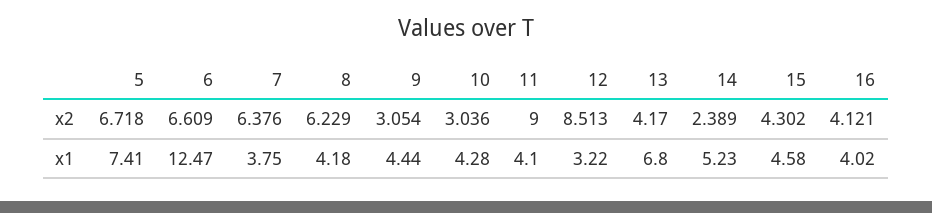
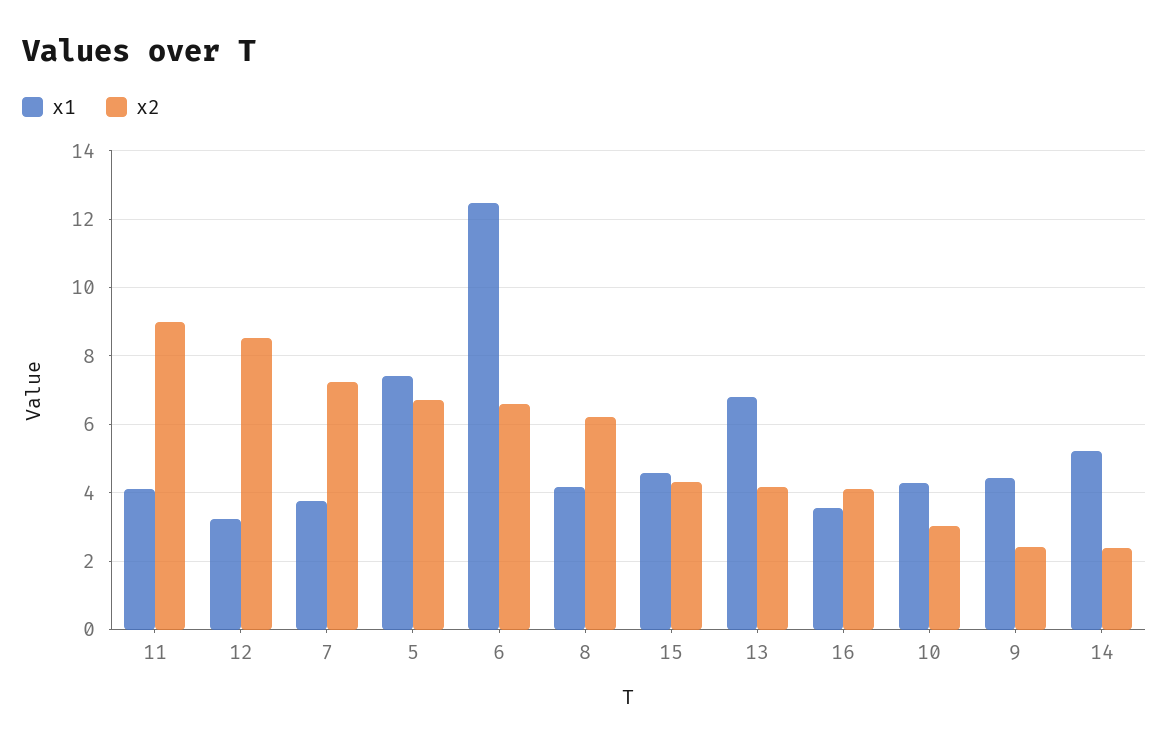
x2, 7: 6.376 -> 7.2
x2, 9: 3.054 -> 2.4
x1, 16: 4.02 -> 3.6

